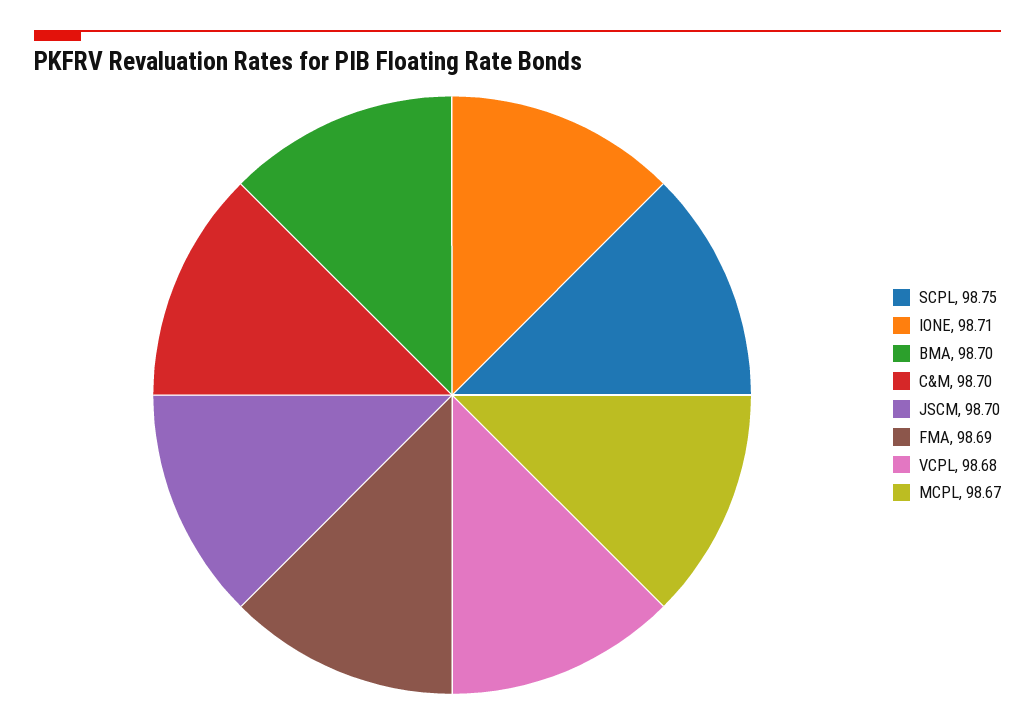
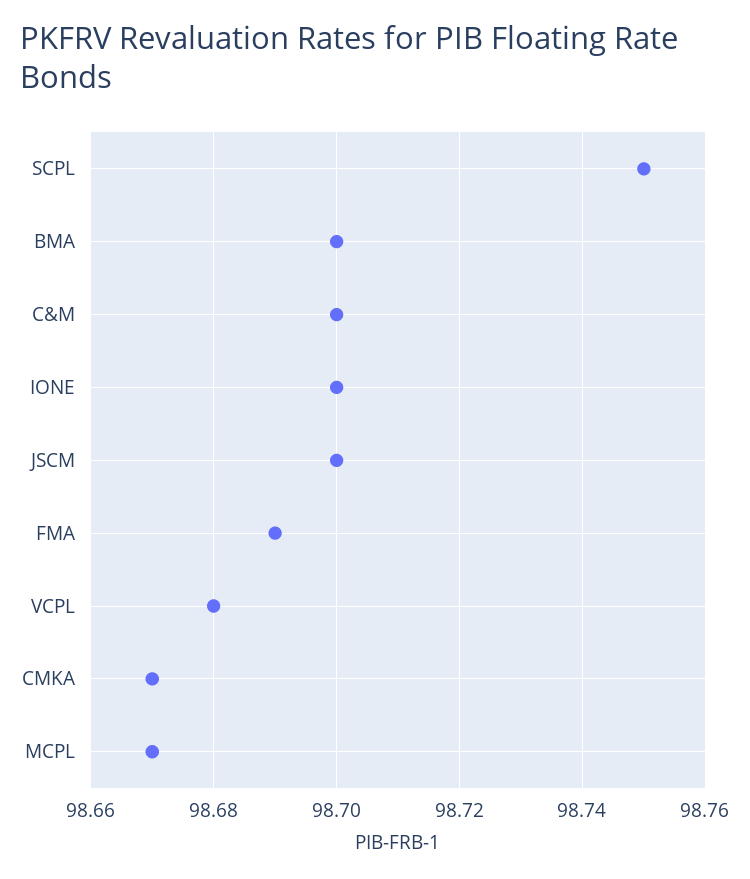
IONE: 98.71 -> 98.7
CMKA: none -> 98.67

